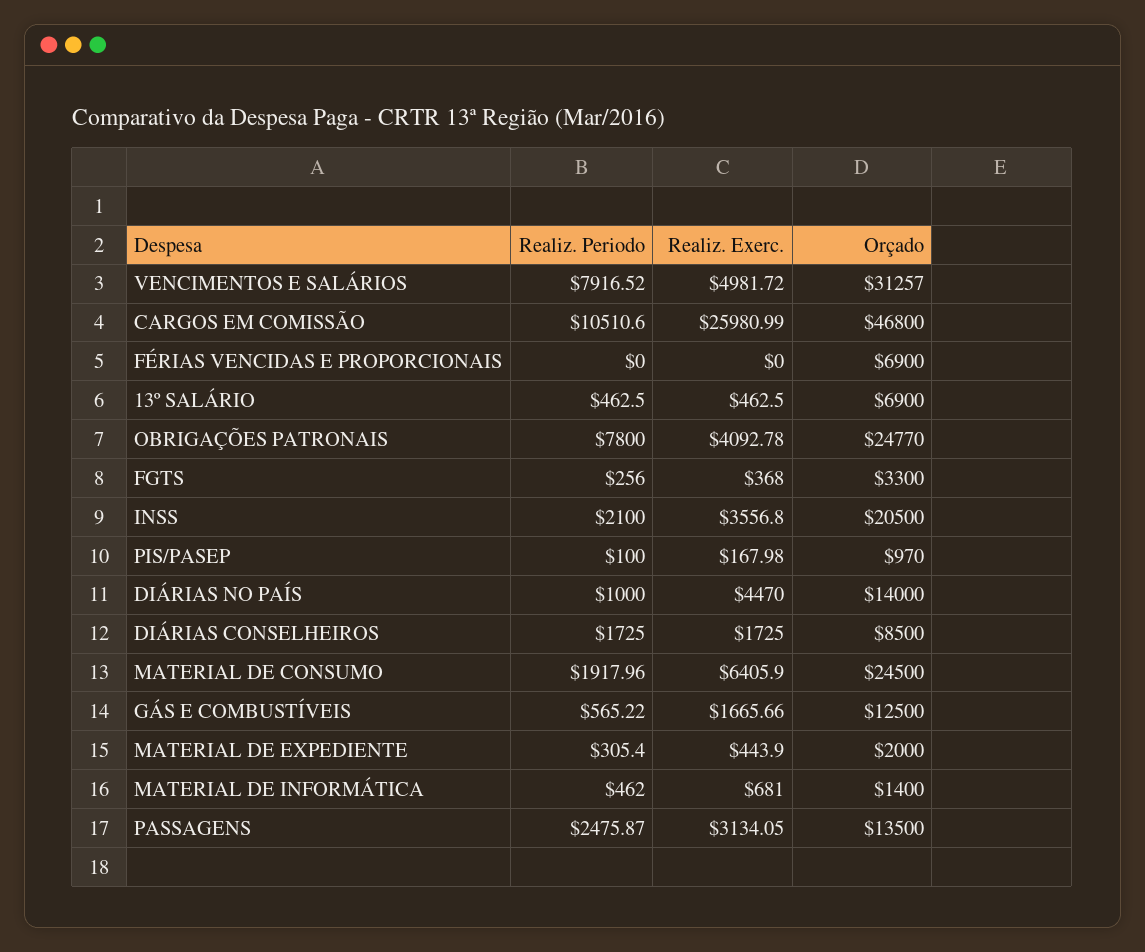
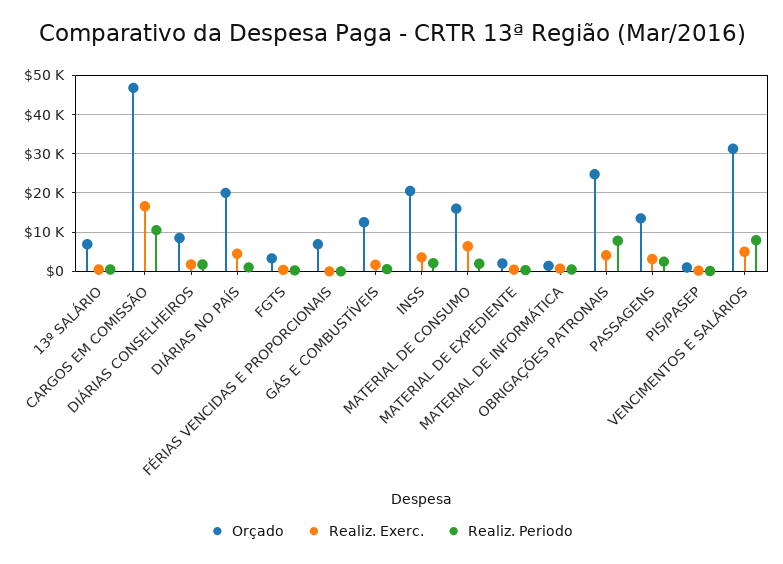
Realiz. Exerc., CARGOS EM COMISSÃO: 25980.99 -> 16000
Orçado, DIÁRIAS NO PAÍS: 14000 -> 20000
Orçado, MATERIAL DE CONSUMO: 24500 -> 16000

